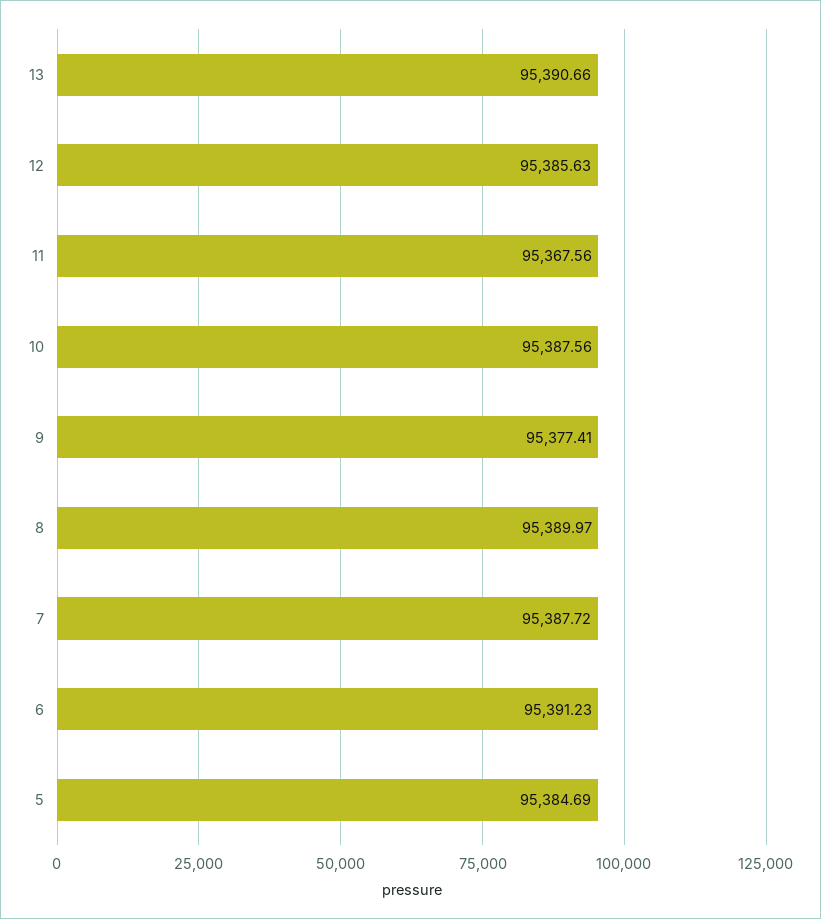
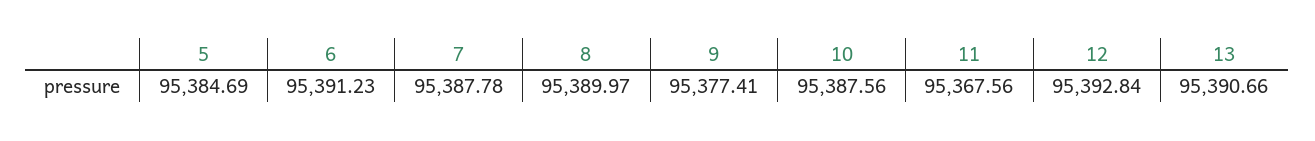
12: 95385.63 -> 95392.84
7: 95387.72 -> 95387.78

